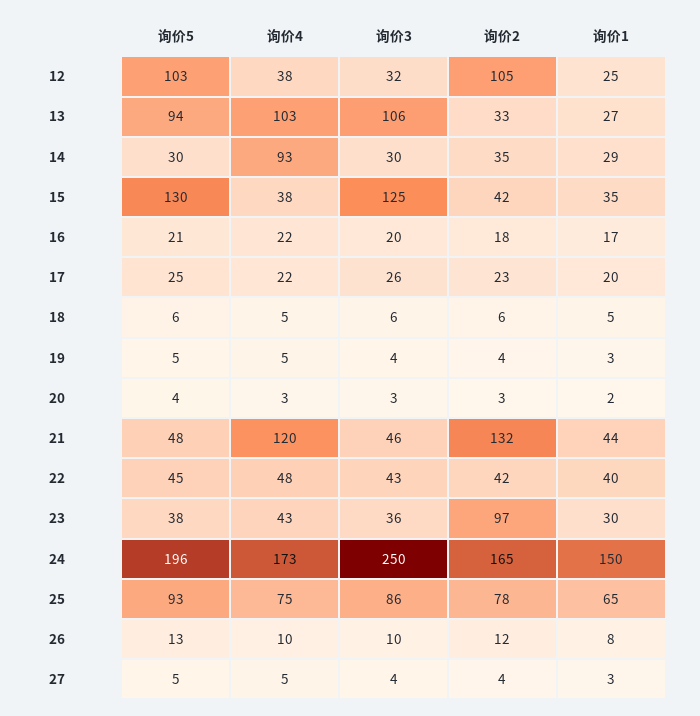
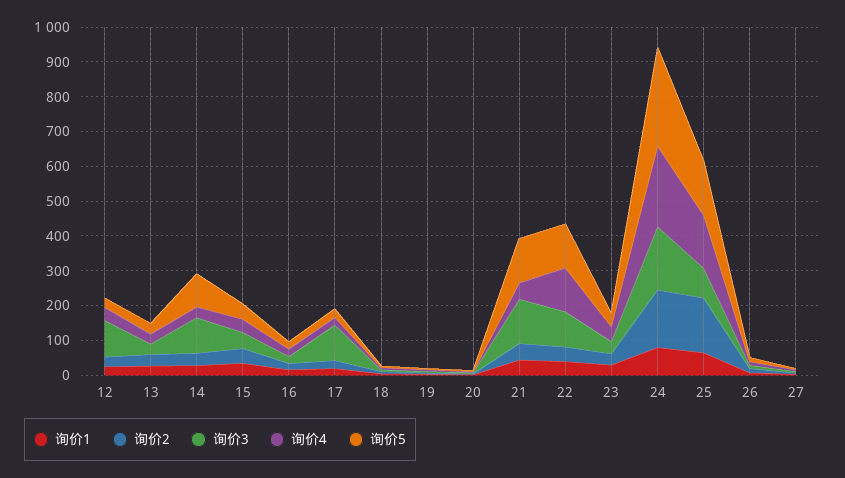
询价5, 12: 103 -> 25
询价3, 12: 32 -> 100
询价2, 12: 105 -> 25
询价5, 13: 94 -> 25
询价4, 13: 103 -> 25
询价3, 13: 106 -> 25
询价5, 14: 30 -> 100
询价4, 14: 93 -> 25
询价3, 14: 30 -> 100
询价5, 15: 130 -> 50
询价3, 15: 125 -> 50
询价3, 17: 26 -> 100
询价5, 21: 48 -> 125
询价4, 21: 120 -> 50
询价3, 21: 46 -> 125
询价2, 21: 132 -> 50
询价5, 22: 45 -> 125
询价4, 22: 48 -> 125
询价3, 22: 43 -> 100
询价2, 23: 97 -> 25
询价5, 24: 196 -> 275
询价4, 24: 173 -> 225
询价3, 24: 250 -> 175
询价1, 24: 150 -> 75
询价5, 25: 93 -> 150
询价4, 25: 75 -> 150
询价2, 25: 78 -> 150

